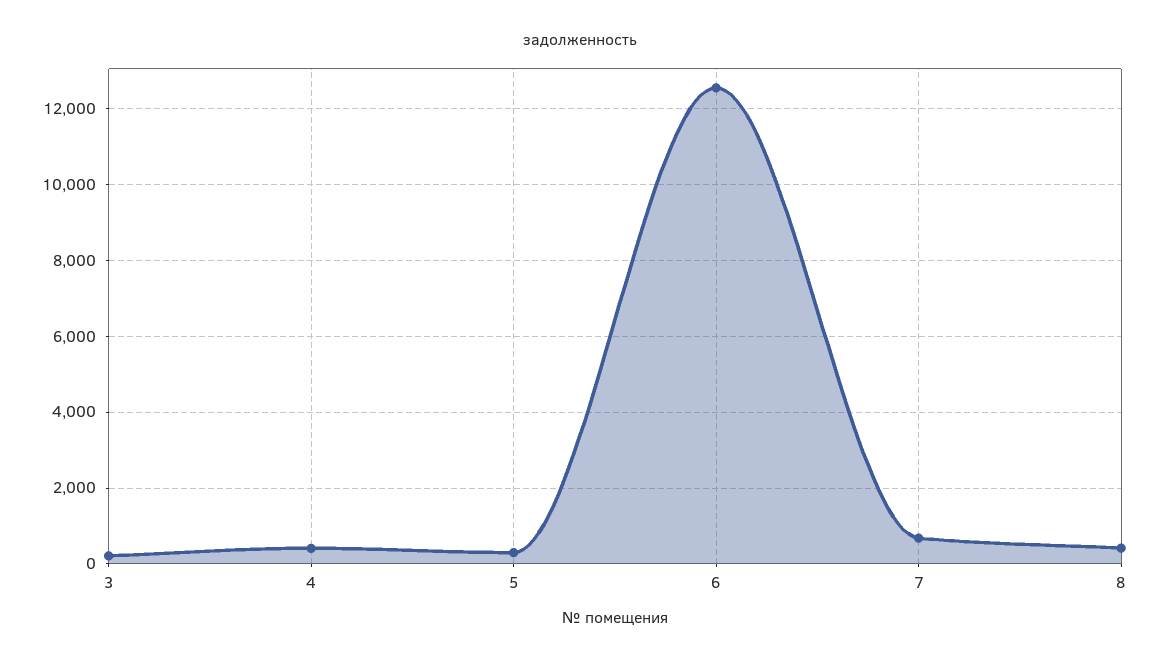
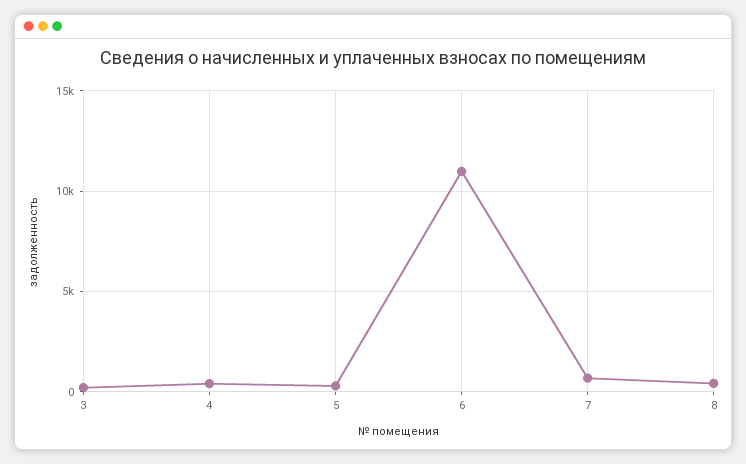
6: 12600 -> 11000

